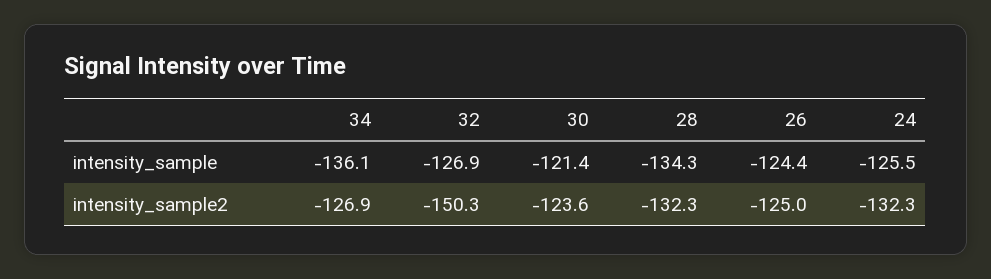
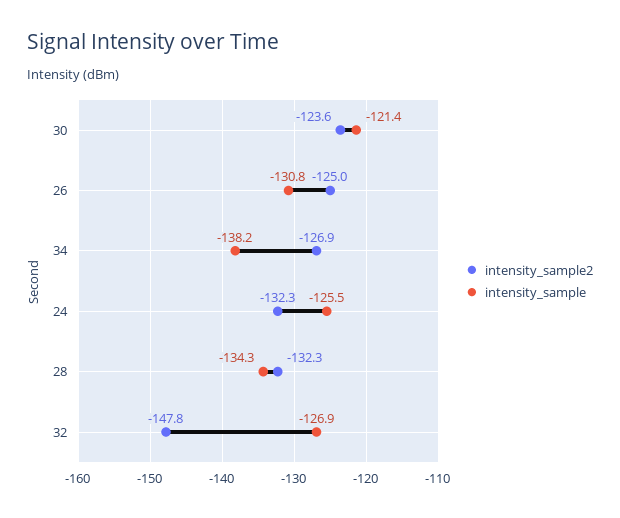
intensity_sample, 34: -136.1 -> -138.2
intensity_sample, 26: -124.4 -> -130.8
intensity_sample2, 32: -150.3 -> -147.8

